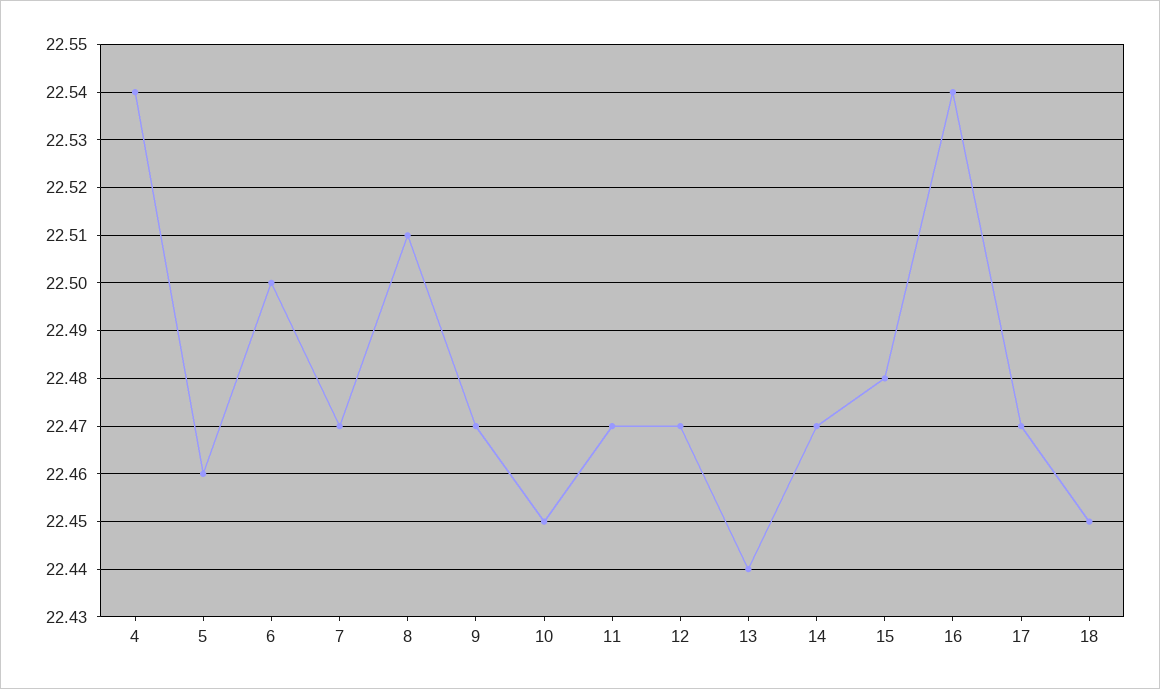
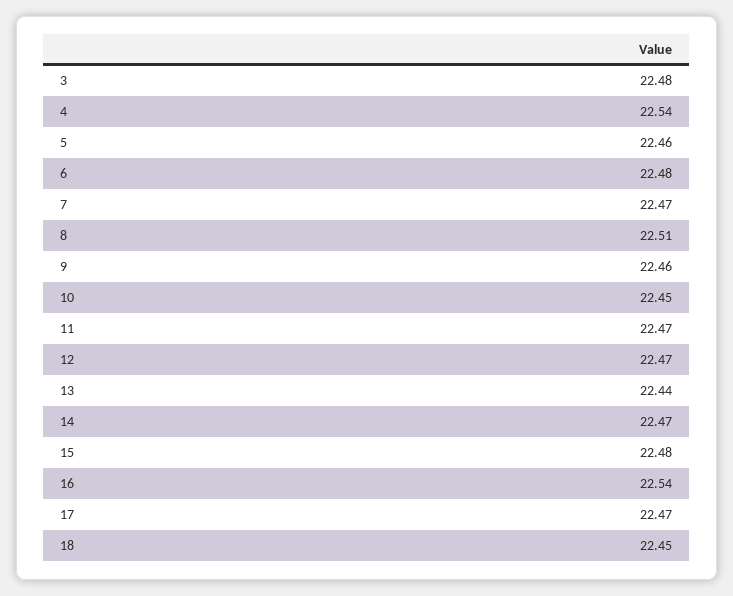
6: 22.5 -> 22.48
9: 22.47 -> 22.46
3: none -> 22.48

